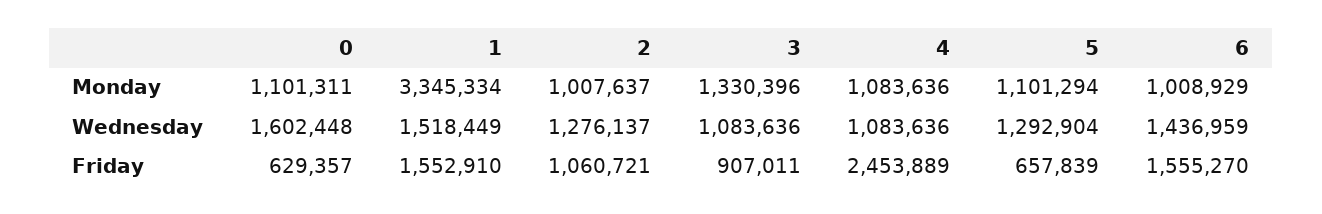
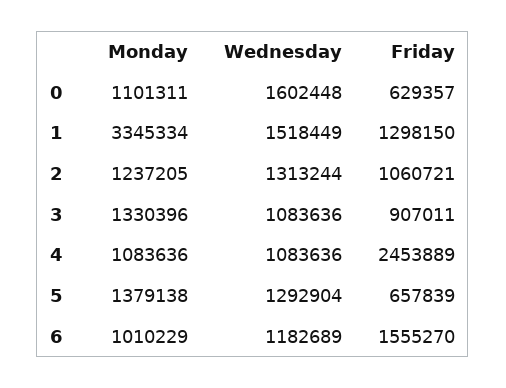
2, Monday: 1007637 -> 1237205
5, Monday: 1101294 -> 1379138
6, Monday: 1008929 -> 1010229
2, Wednesday: 1276137 -> 1313244
6, Wednesday: 1436959 -> 1182689
1, Friday: 1552910 -> 1298150

